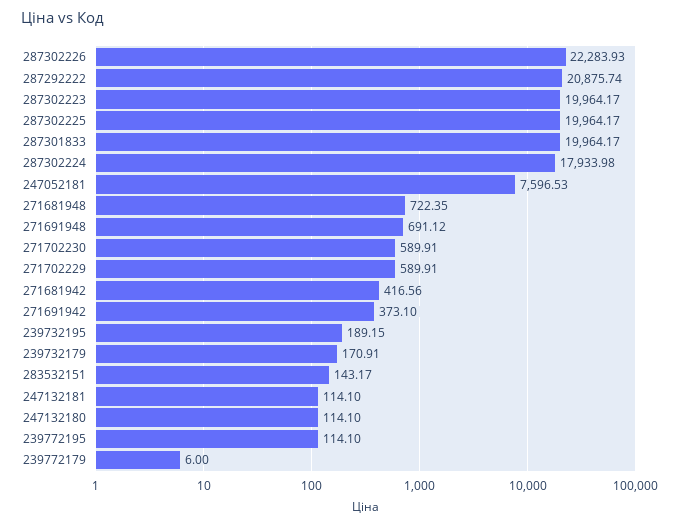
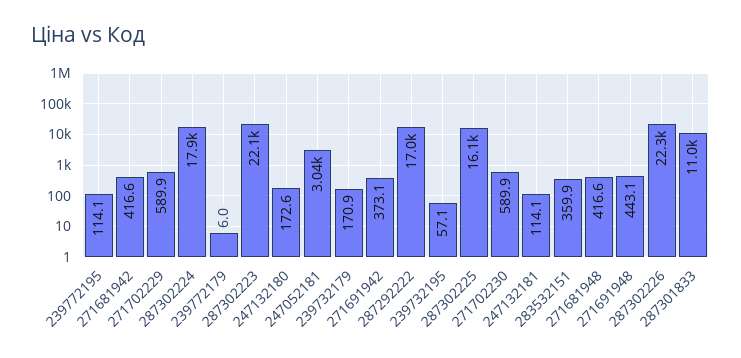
287292222: 20875.74 -> 17000
287302223: 19964.17 -> 22100
287302225: 19964.17 -> 16100
287301833: 19964.17 -> 11000
247052181: 7596.53 -> 3040
271681948: 722.35 -> 416.6
271691948: 691.12 -> 443.1
239732195: 189.15 -> 57.1
283532151: 143.17 -> 359.9
247132180: 114.1 -> 172.6

